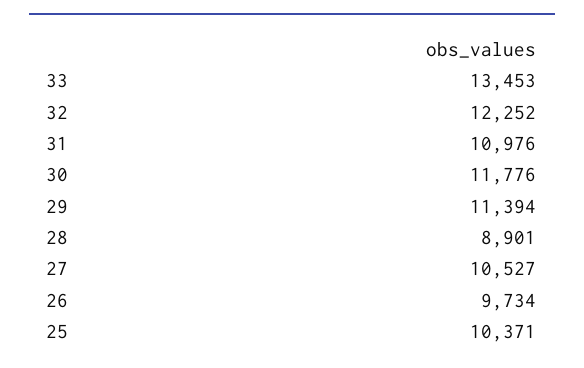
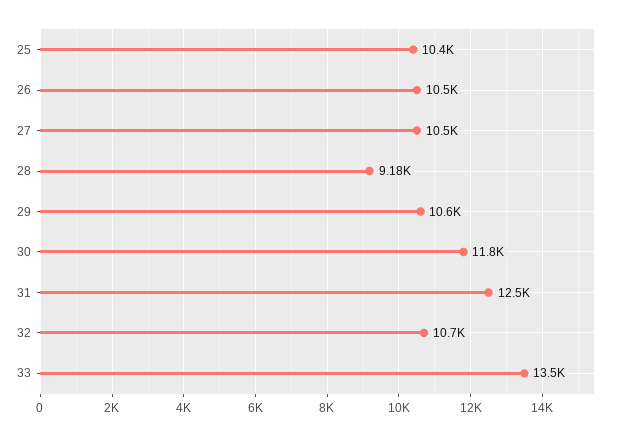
32: 12252 -> 10700
31: 10976 -> 12500
29: 11394 -> 10600
28: 8901 -> 9180
26: 9734 -> 10500

